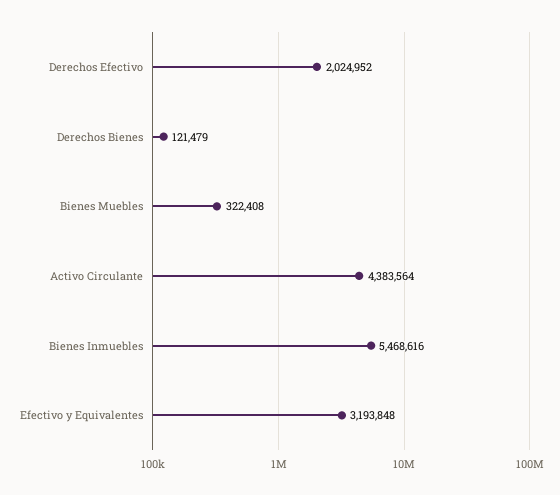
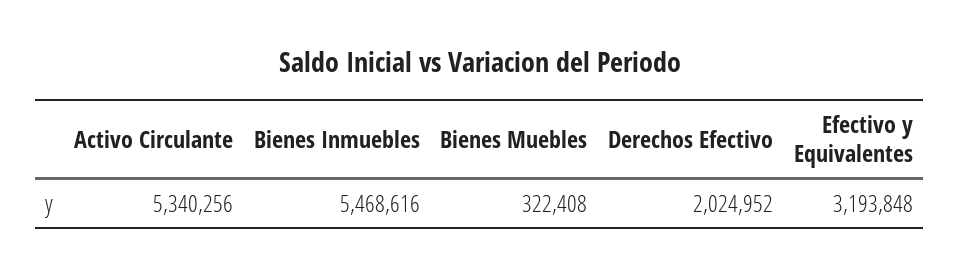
Derechos Bienes: 121479 -> none
Activo Circulante: 4383564 -> 5340256

